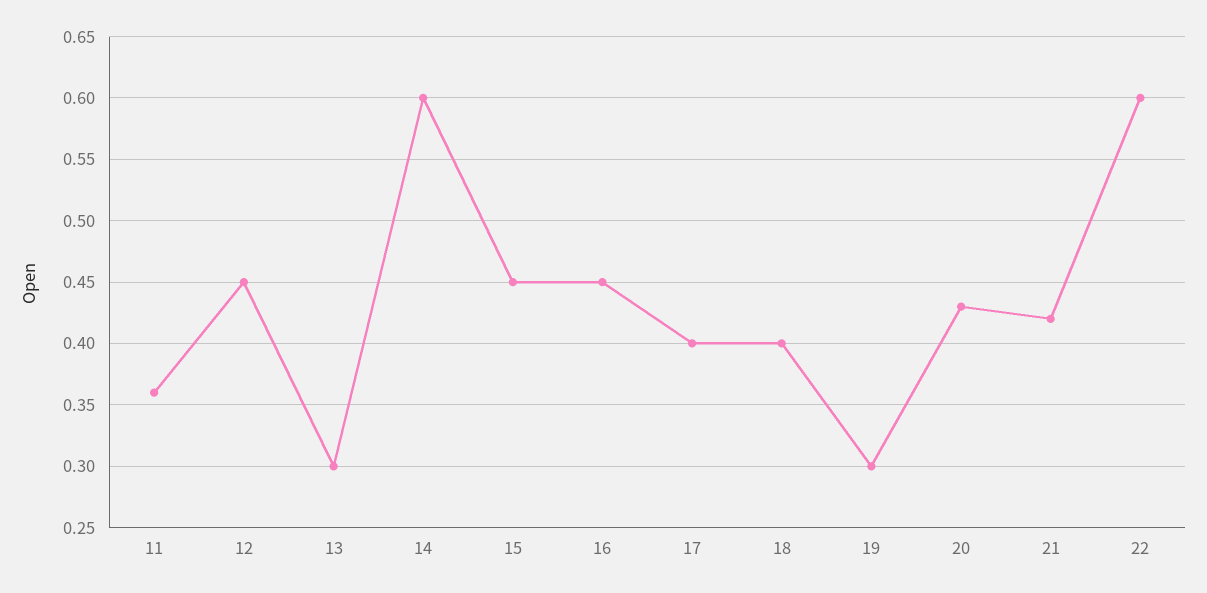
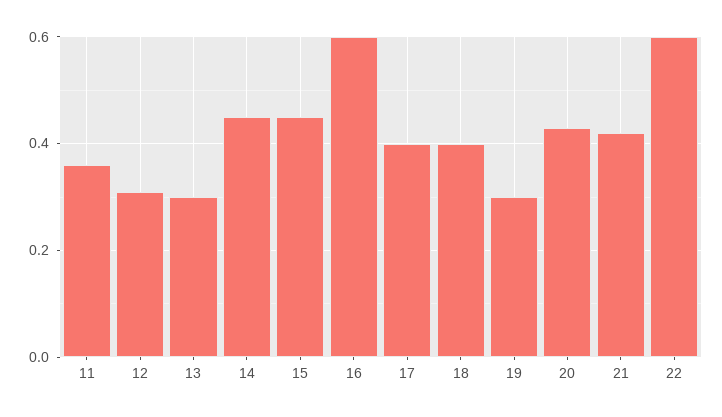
12: 0.45 -> 0.3
14: 0.6 -> 0.45
16: 0.45 -> 0.6

